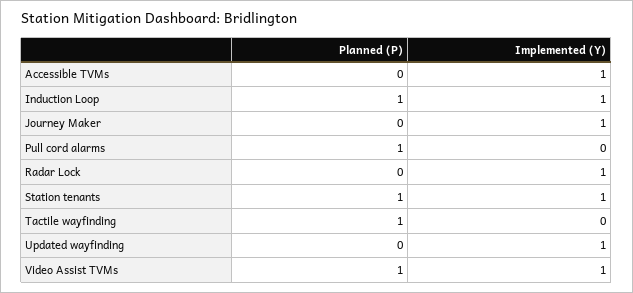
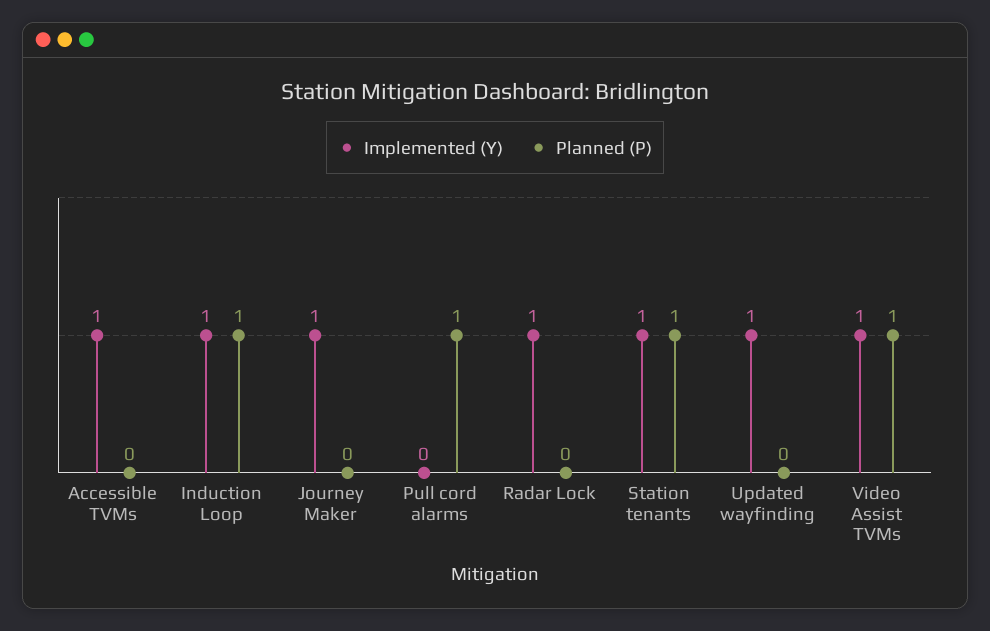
Planned (P), Tactile wayfinding: 1 -> none
Implemented (Y), Tactile wayfinding: 0 -> none

